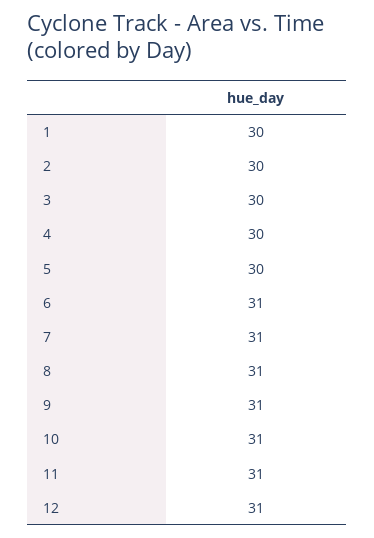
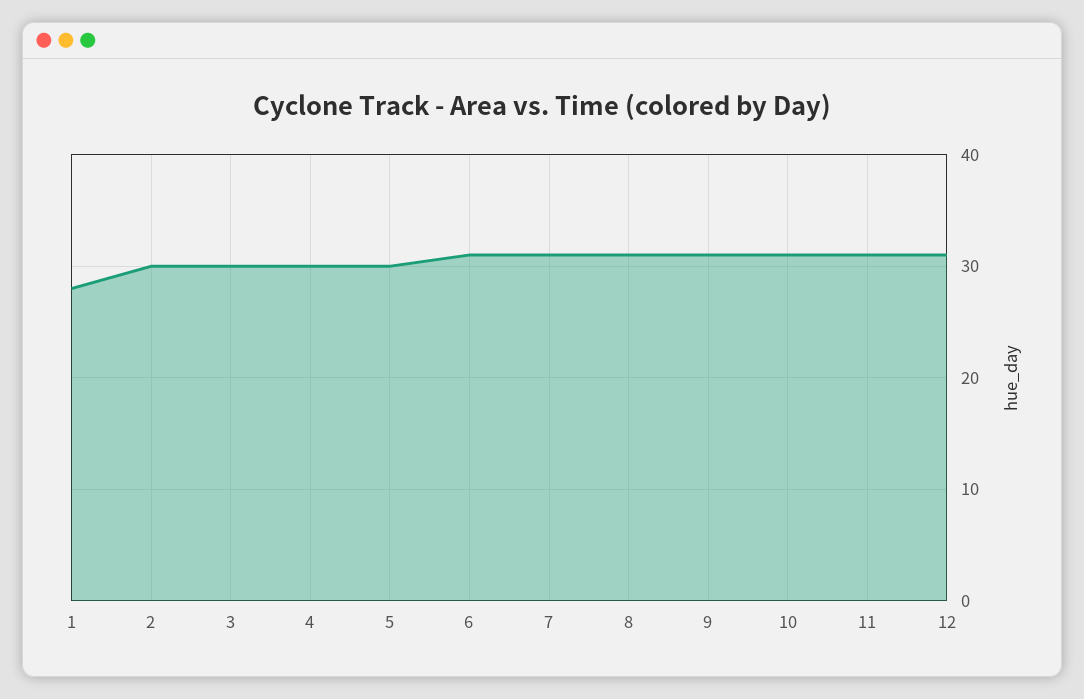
1: 30 -> 28

